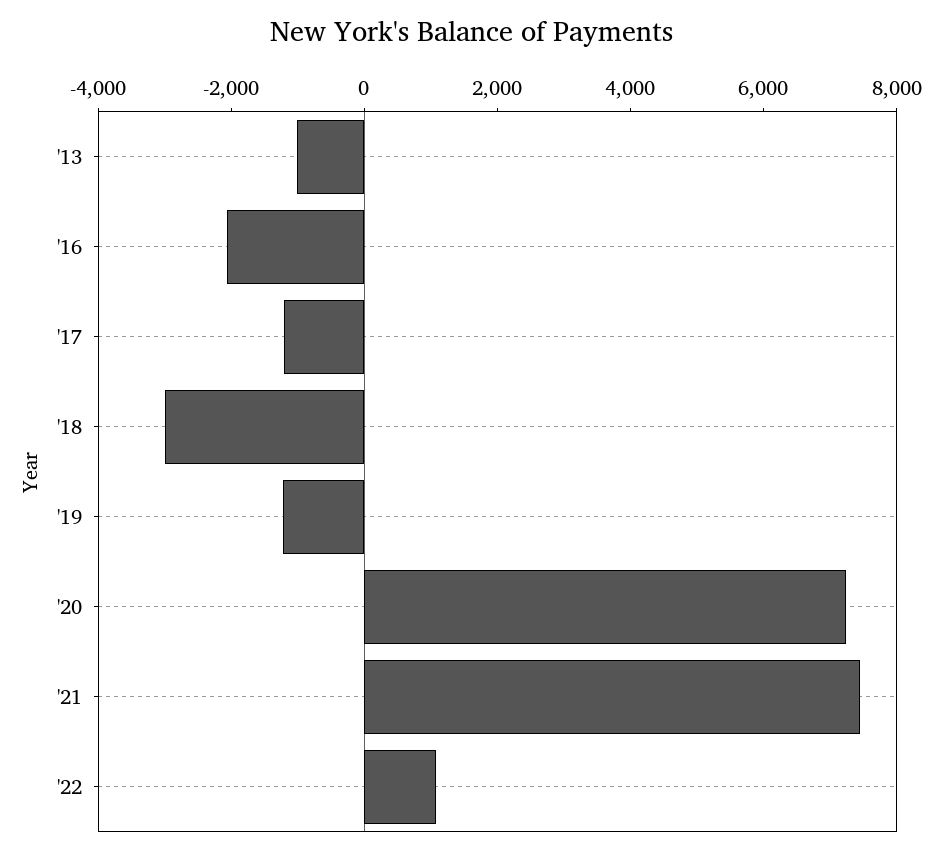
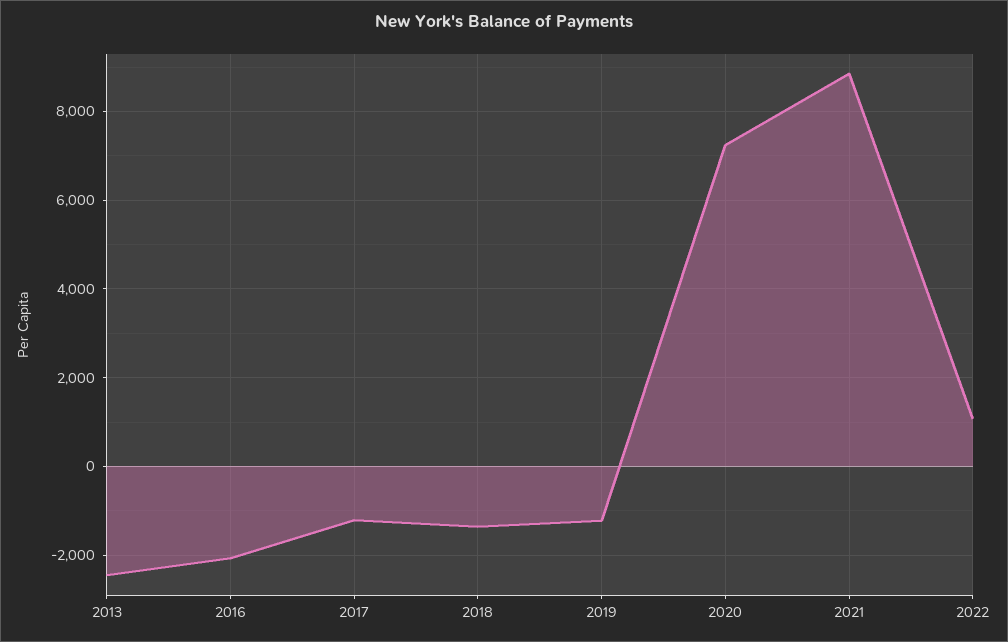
'13: -1000 -> -2400
'18: -3000 -> -1400
'21: 7500 -> 8800

